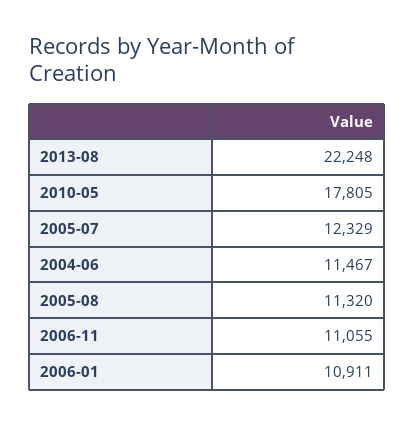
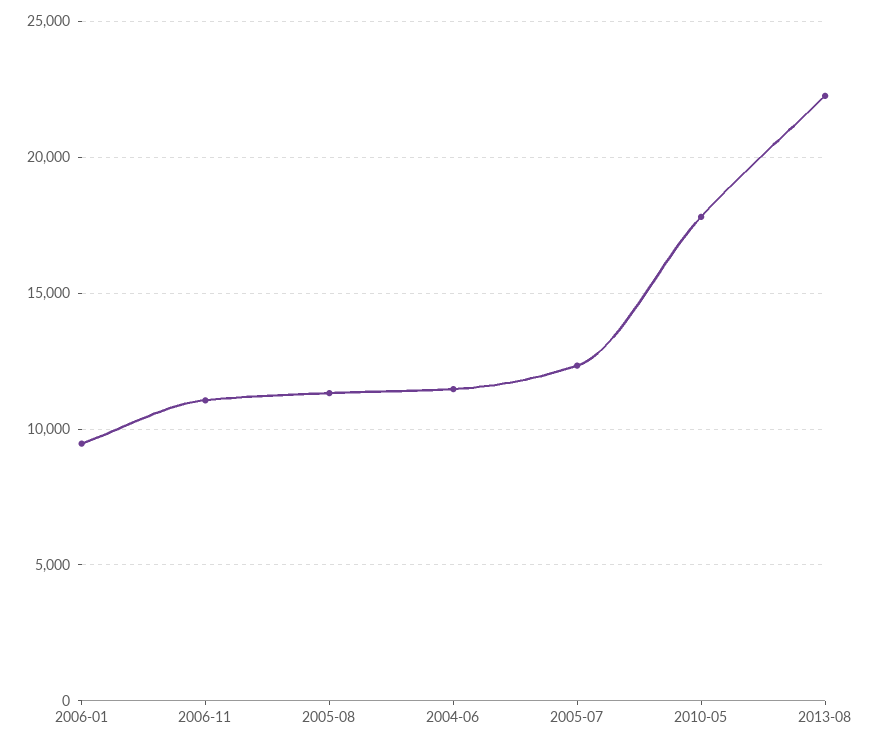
2006-01: 10911 -> 9500

